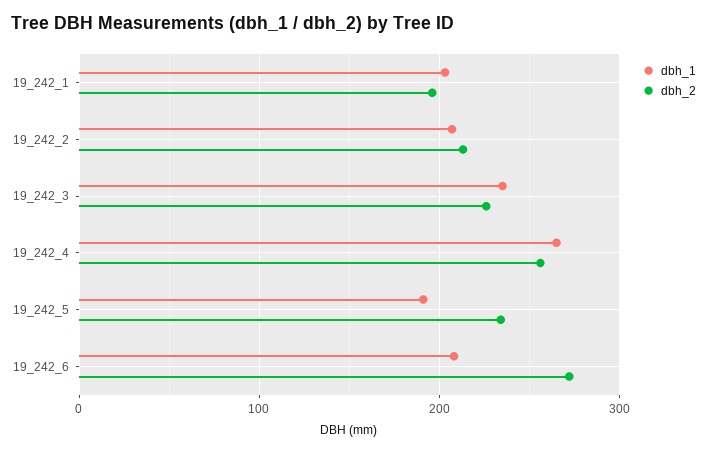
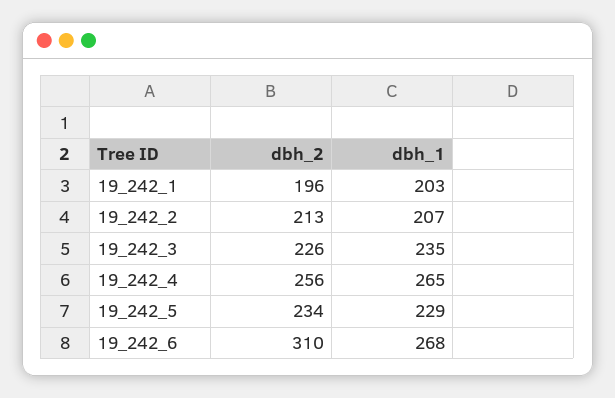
dbh_1, 19_242_5: 190 -> 229
dbh_1, 19_242_6: 210 -> 268
dbh_2, 19_242_6: 270 -> 310

